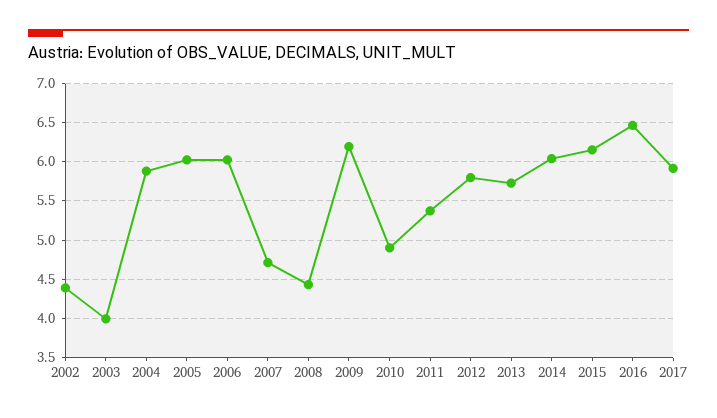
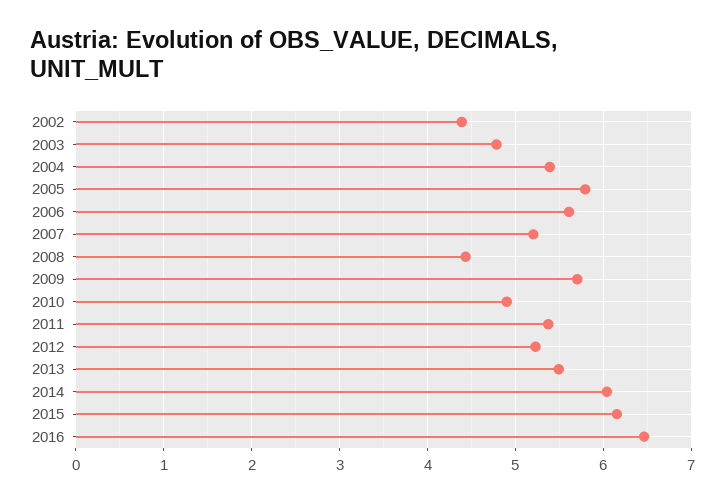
2003: 4 -> 4.8
2004: 5.9 -> 5.4
2005: 6 -> 5.8
2006: 6 -> 5.6
2007: 4.7 -> 5.2
2009: 6.2 -> 5.7
2012: 5.8 -> 5.2
2013: 5.7 -> 5.5
2017: 5.9 -> none

